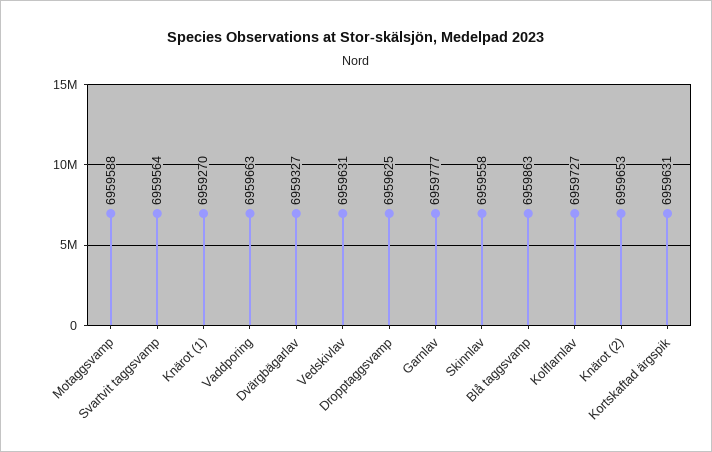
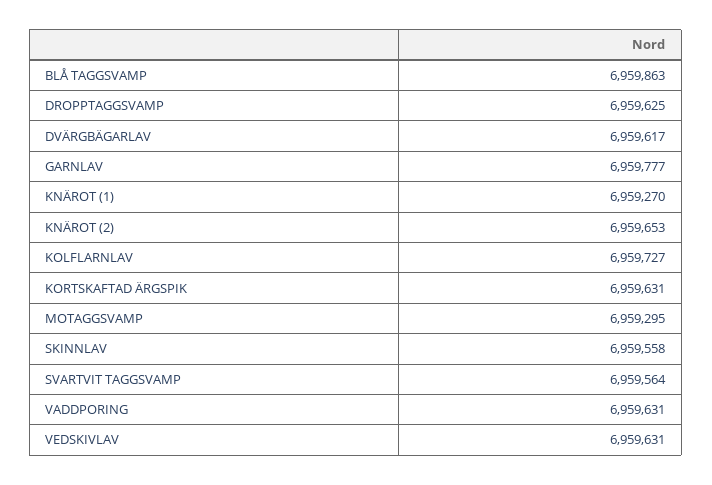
Motaggsvamp: 6959588 -> 6959295
Vaddporing: 6959663 -> 6959631
Dvärgbägarlav: 6959327 -> 6959617

